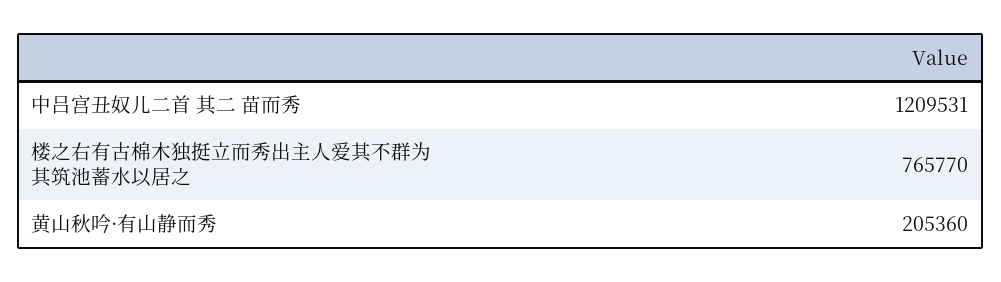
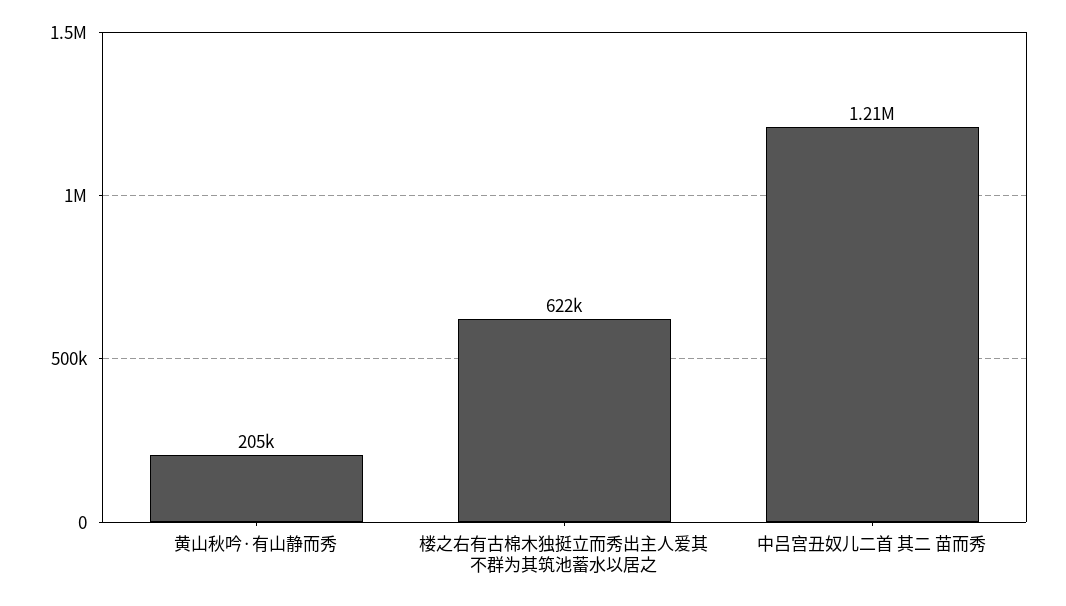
楼之右有古棉木独挺立而秀出主人爱其不群为其筑池蓄水以居之: 765770 -> 622000

